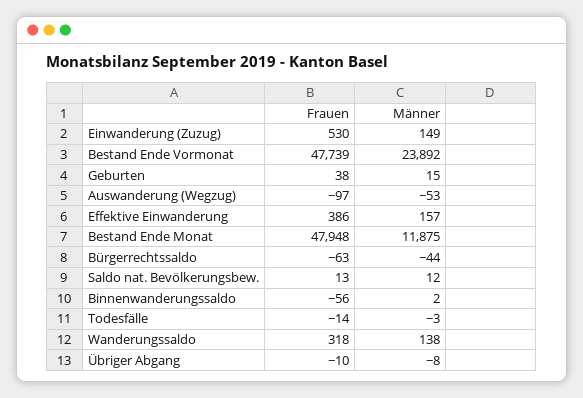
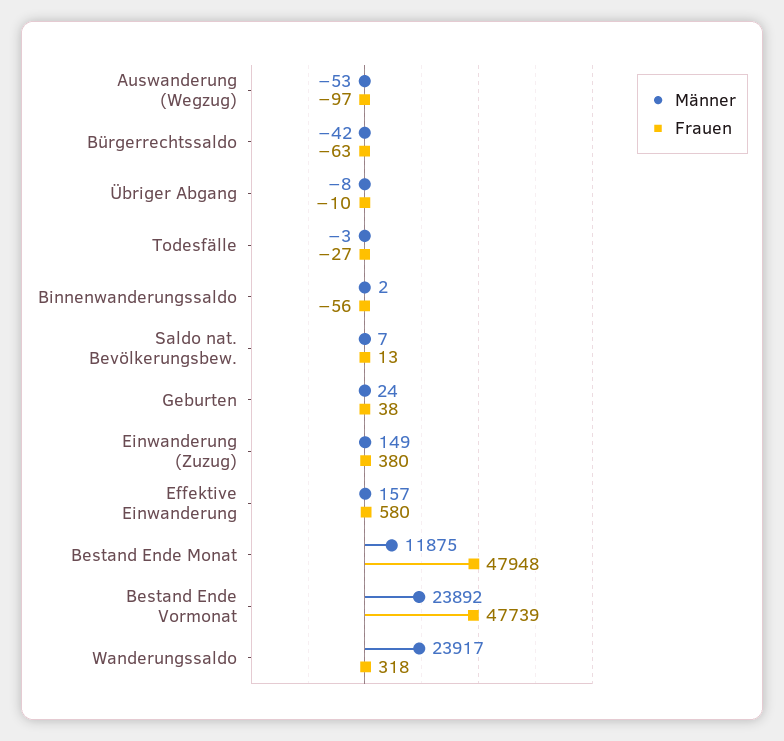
Frauen, Einwanderung (Zuzug): 530 -> 380
Männer, Geburten: 15 -> 24
Frauen, Effektive Einwanderung: 386 -> 580
Männer, Bürgerrechtssaldo: -44 -> -42
Männer, Saldo nat. Bevölkerungsbew.: 12 -> 7
Frauen, Todesfälle: -14 -> -27
Männer, Wanderungssaldo: 138 -> 23917

